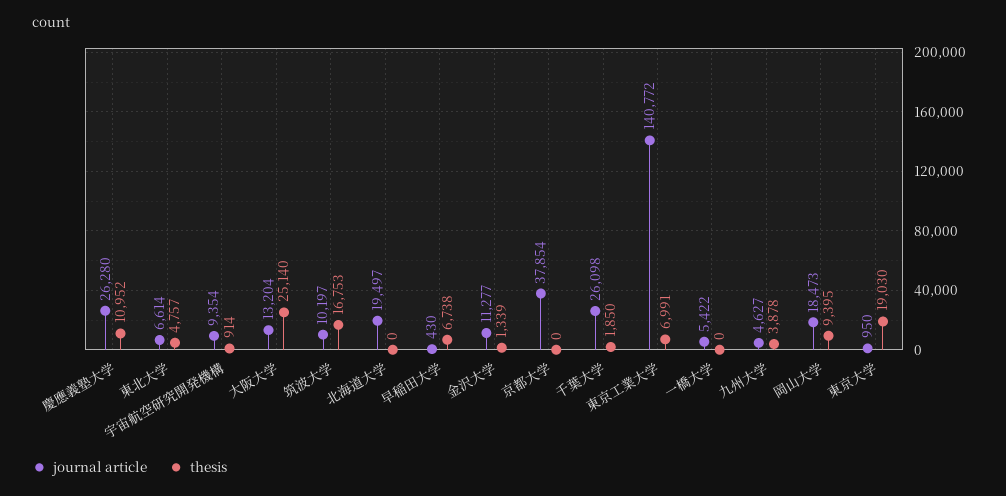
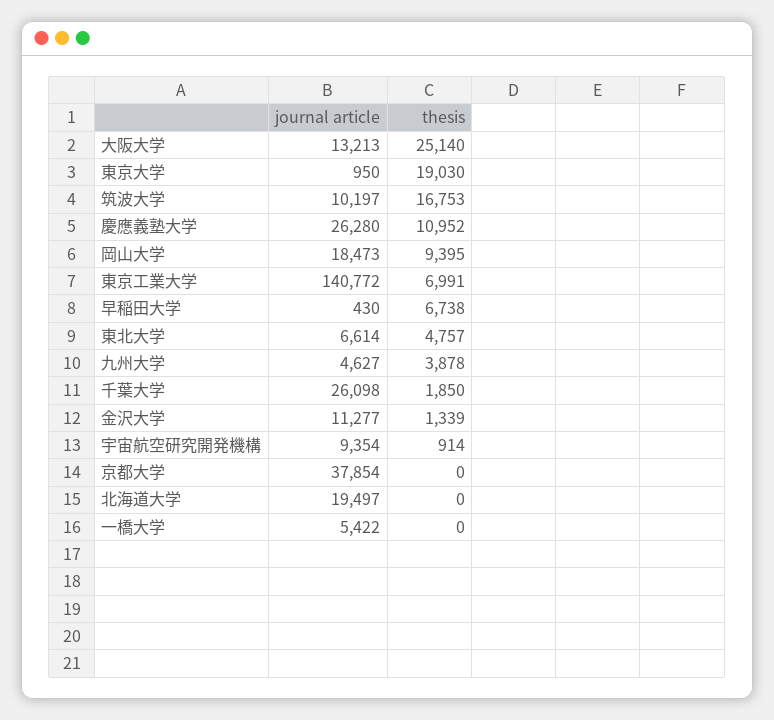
journal article, 大阪大学: 13204 -> 13213

